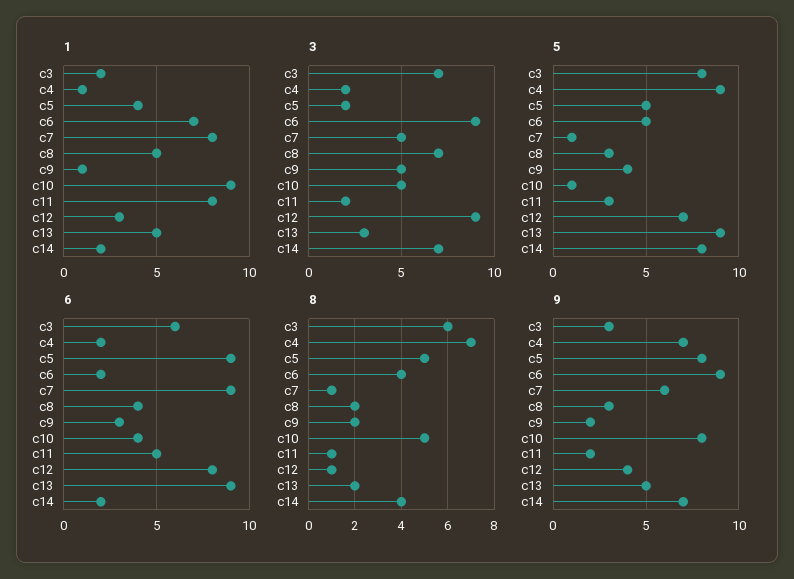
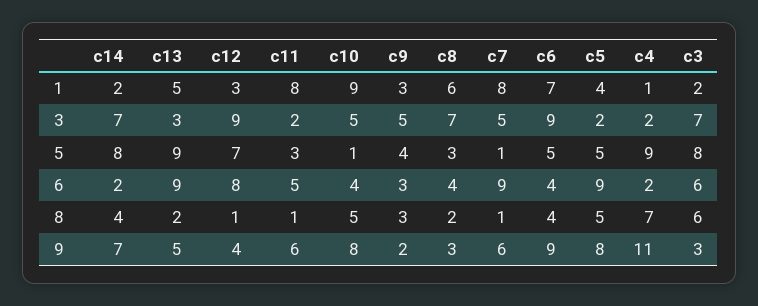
1, c8: 5 -> 6
1, c9: 1 -> 3
6, c6: 2 -> 4
8, c9: 2 -> 3
9, c4: 7 -> 11
9, c11: 2 -> 6

